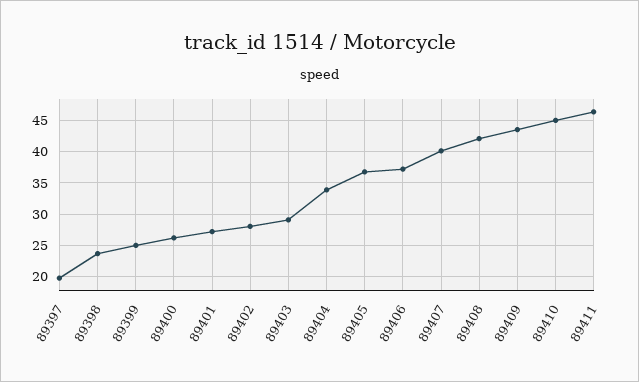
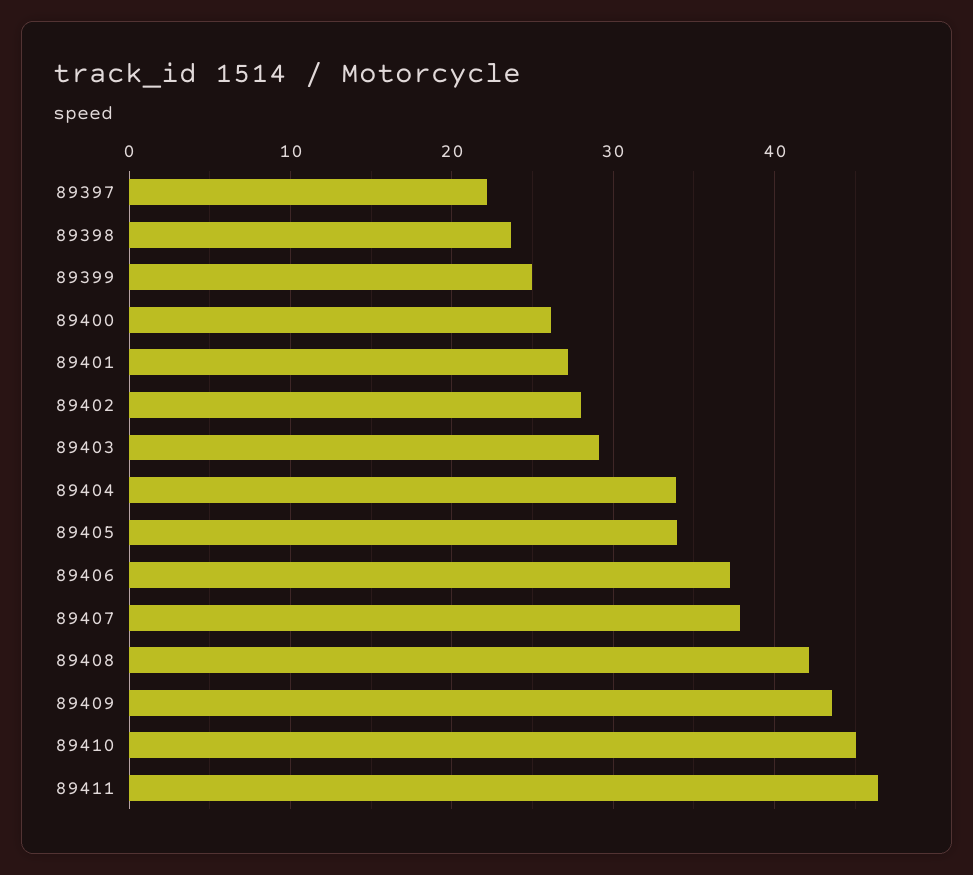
89397: 20 -> 22
89405: 37 -> 34
89407: 40 -> 38

